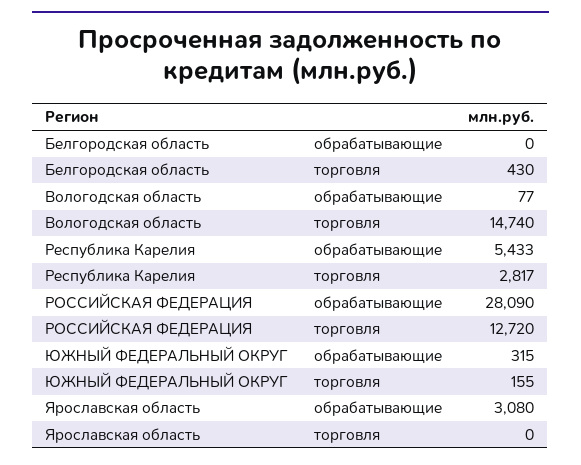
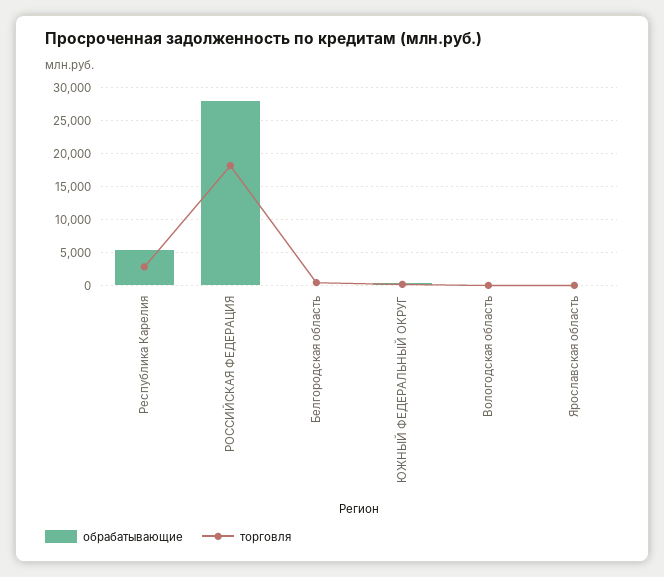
торговля, Вологодская область: 14740 -> 0
торговля, РОССИЙСКАЯ ФЕДЕРАЦИЯ: 12720 -> 18000
обрабатывающие, Ярославская область: 3080 -> 0

